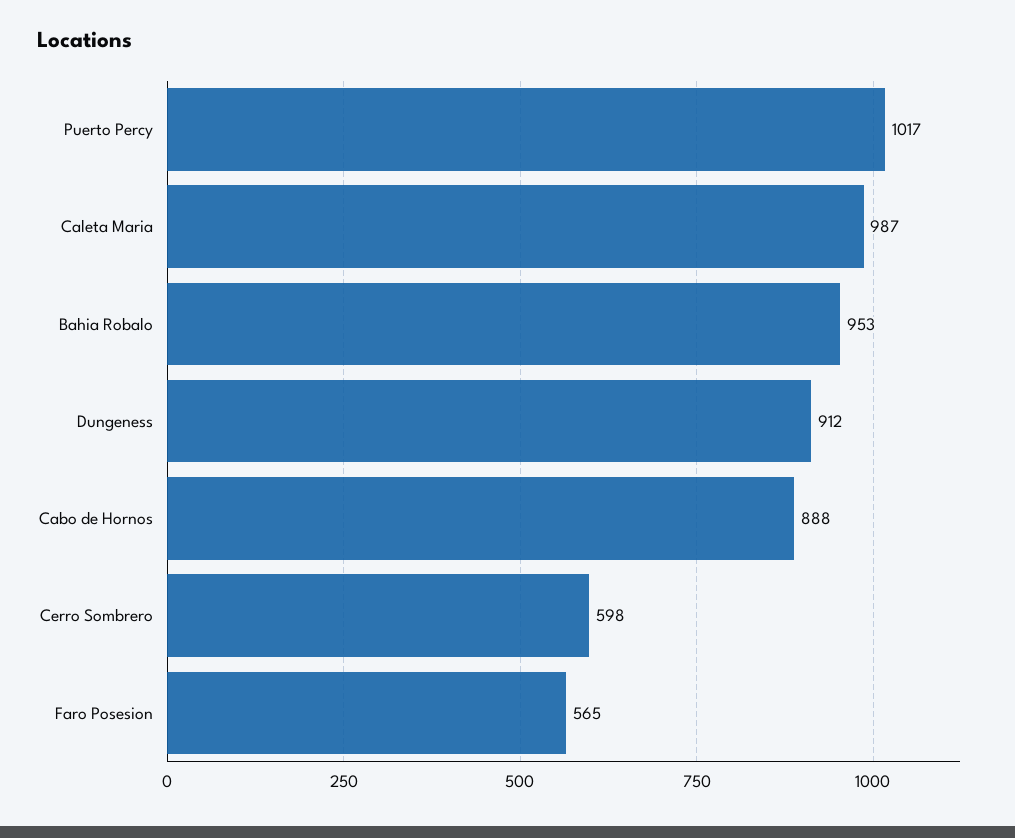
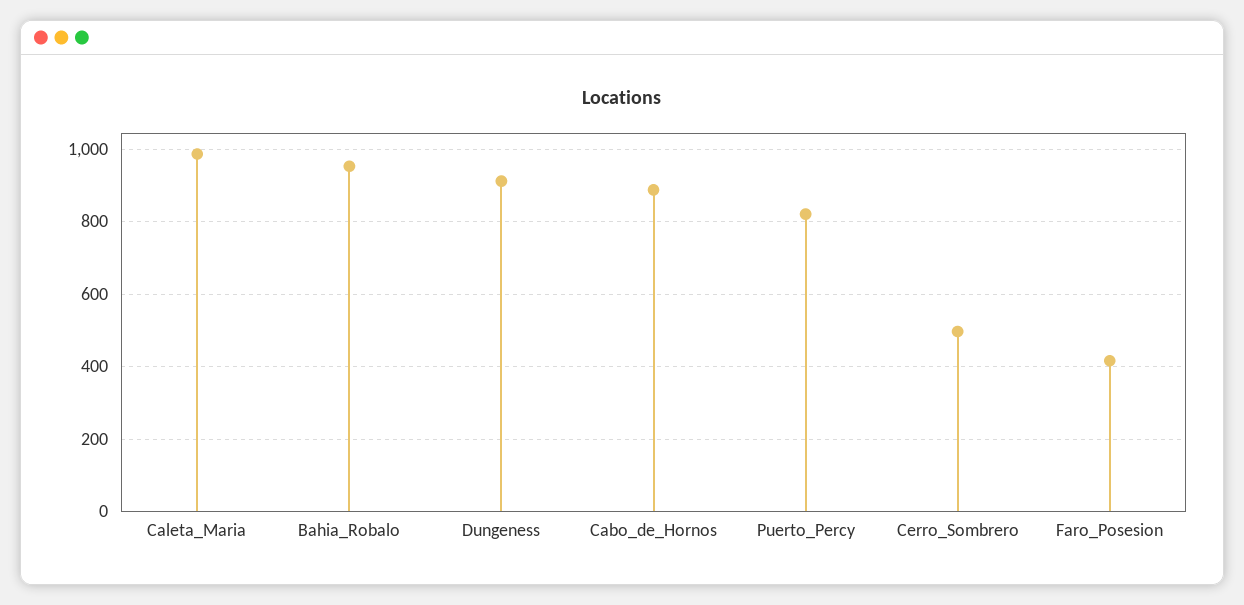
Puerto Percy: 1017 -> 820
Cerro Sombrero: 598 -> 500
Faro Posesion: 565 -> 420

